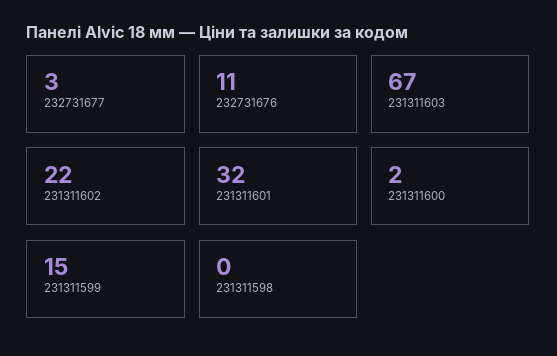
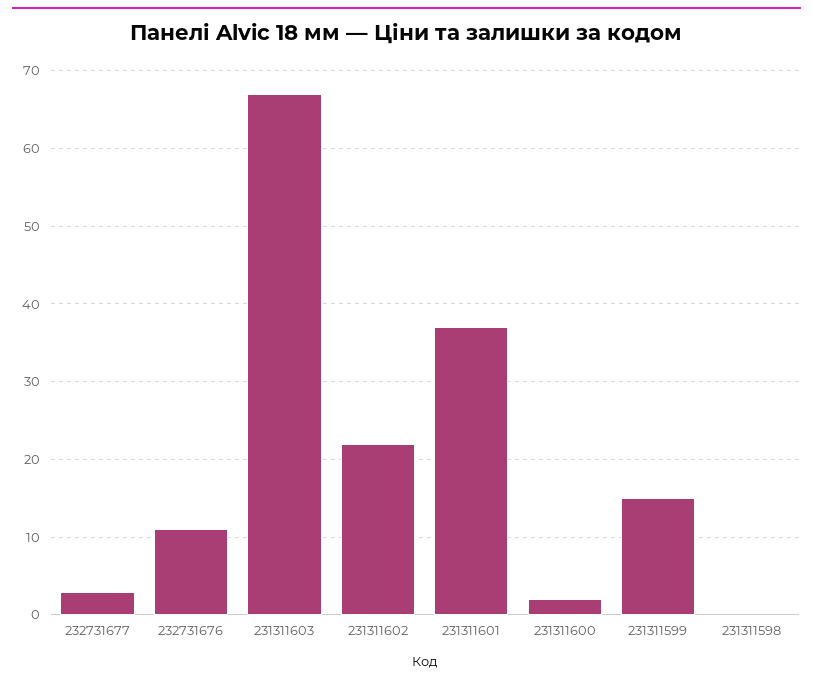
231311601: 32 -> 37

